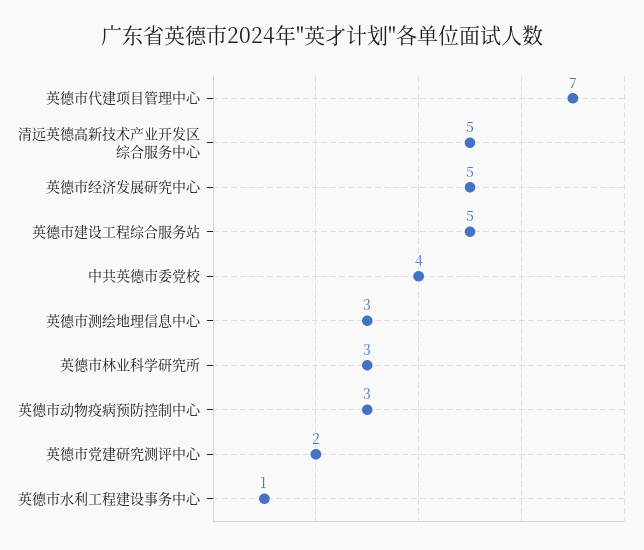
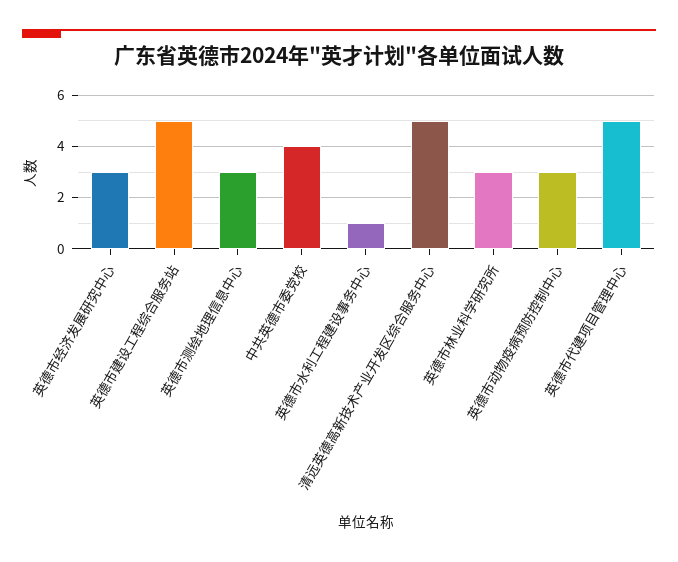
英德市代建项目管理中心: 7 -> 5
英德市经济发展研究中心: 5 -> 3
英德市党建研究测评中心: 2 -> none

